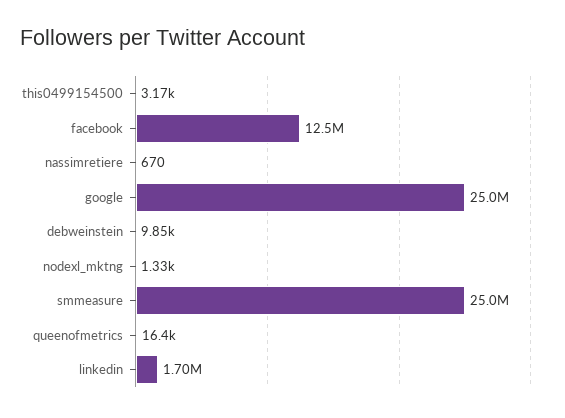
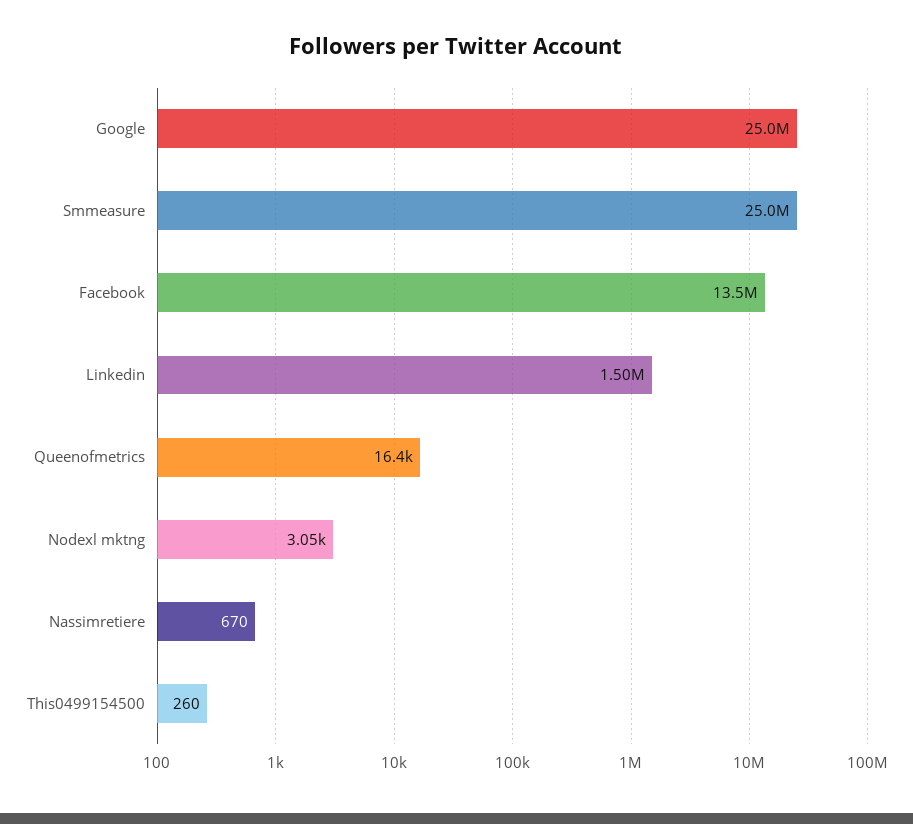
this0499154500: 3170 -> 260
facebook: 12500000 -> 13500000
debweinstein: 9850 -> none
nodexl_mktng: 1330 -> 3050
linkedin: 1700000 -> 1500000

